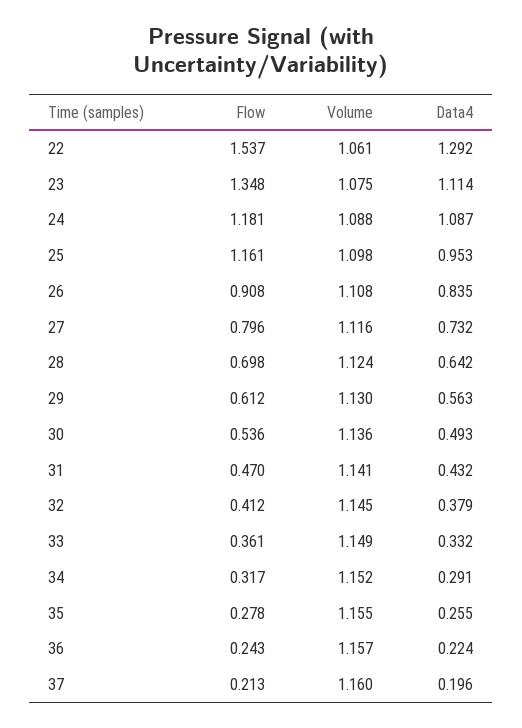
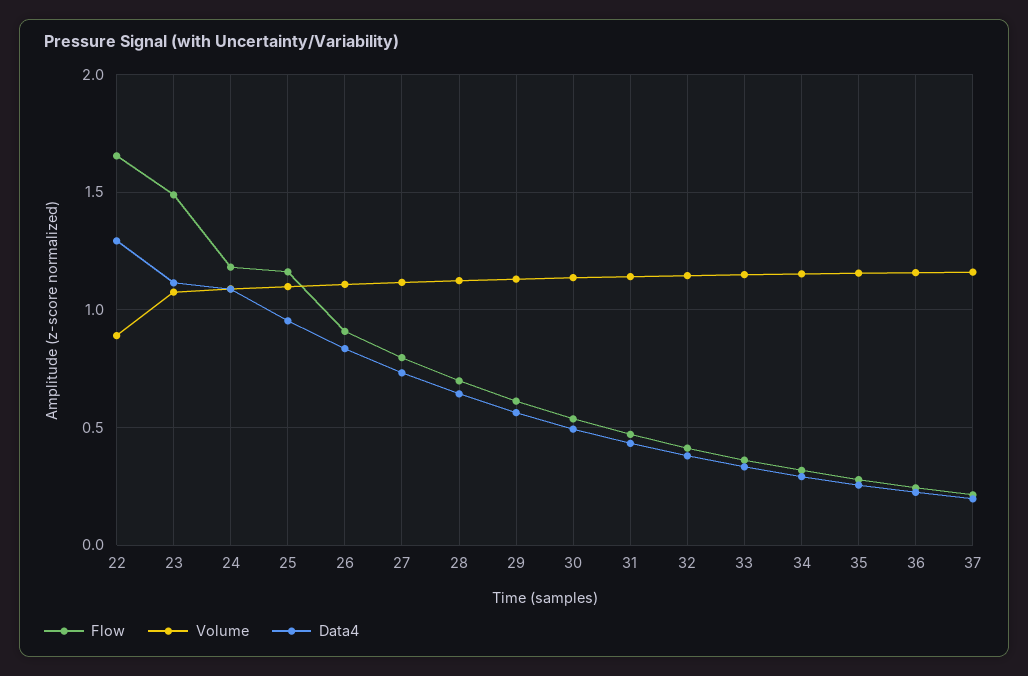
Flow, 22: 1.537 -> 1.65
Volume, 22: 1.061 -> 0.9
Flow, 23: 1.348 -> 1.5

